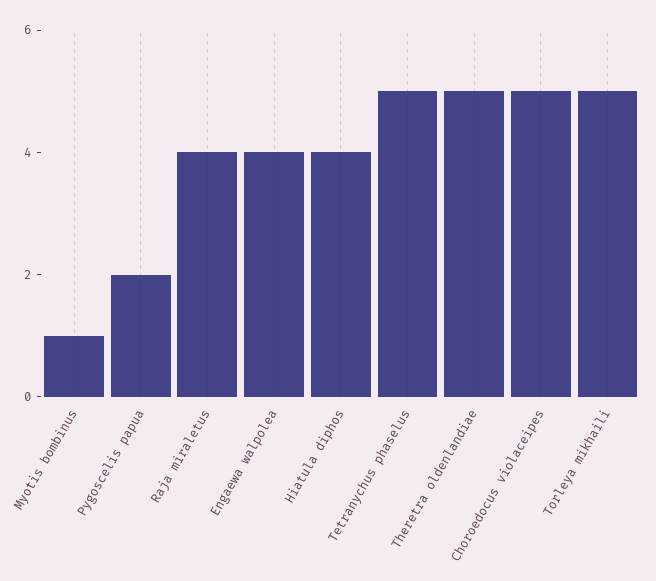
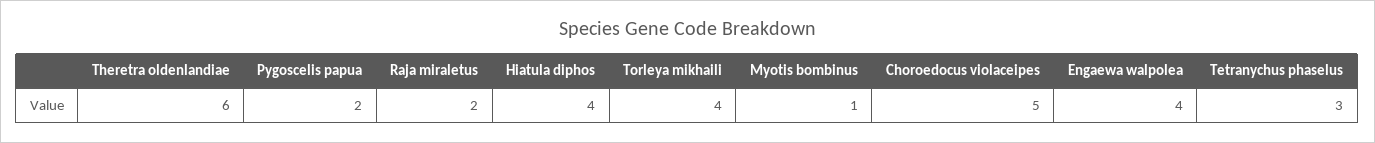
Raja miraletus: 4 -> 2
Tetranychus phaselus: 5 -> 3
Theretra oldenlandiae: 5 -> 6
Torleya mikhaili: 5 -> 4

